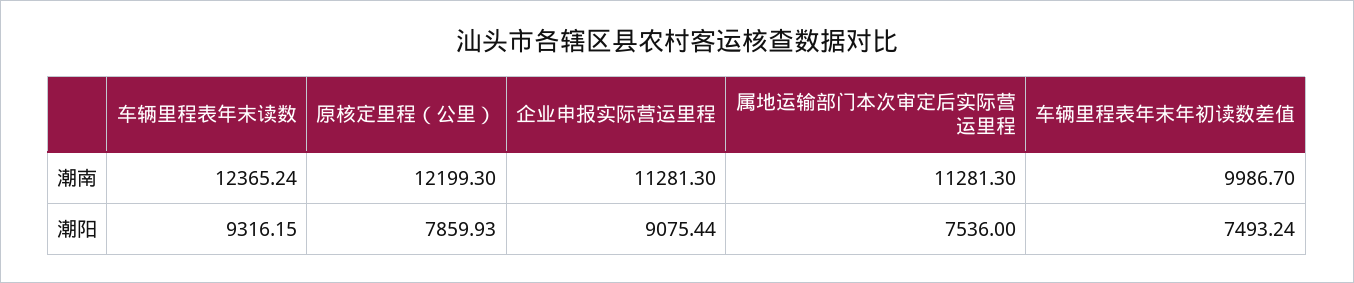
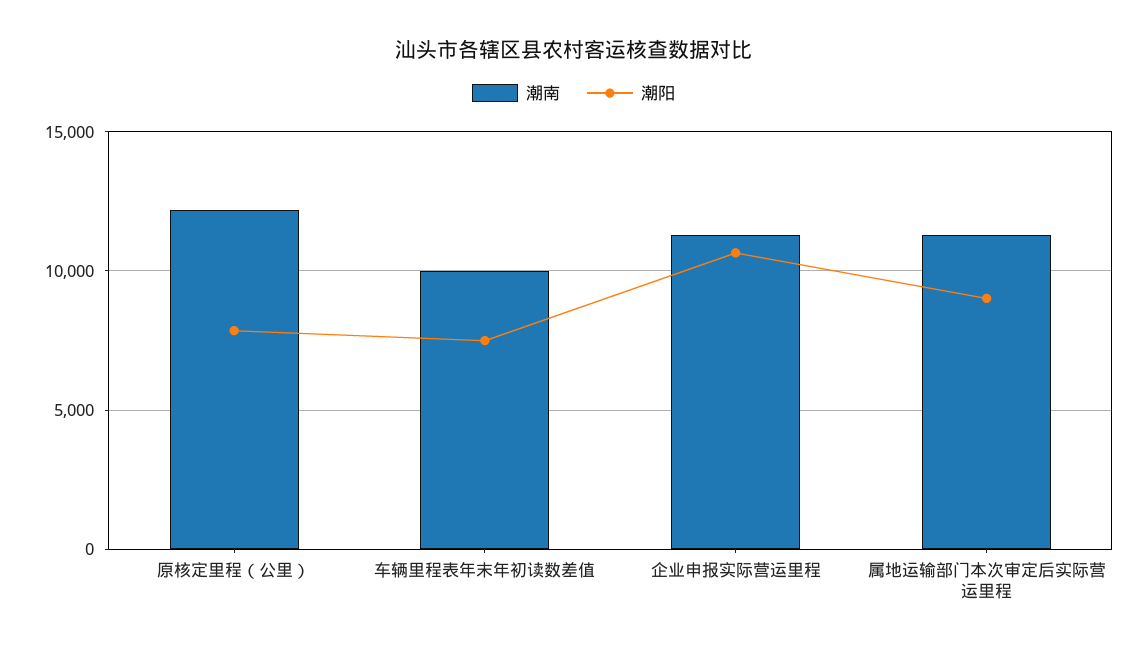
潮南, 车辆里程表年末读数: 12365.24 -> none
潮阳, 车辆里程表年末读数: 9316.15 -> none
潮阳, 企业申报实际营运里程: 9075.44 -> 10500
潮阳, 属地运输部门本次审定后实际营运里程: 7536 -> 9000

